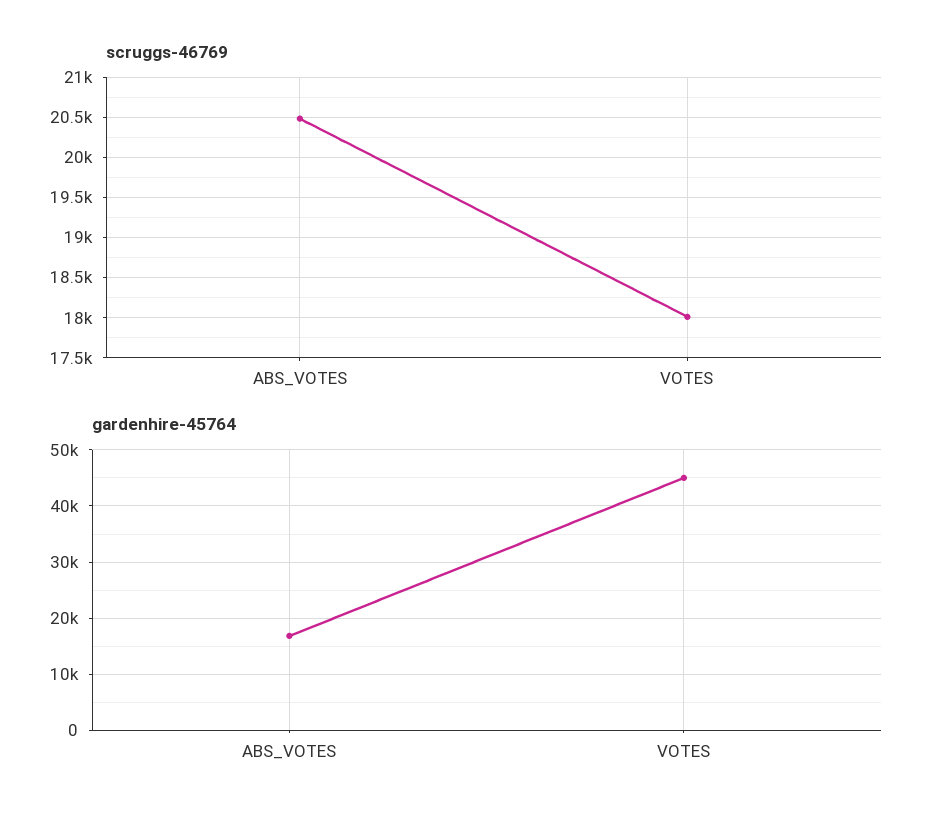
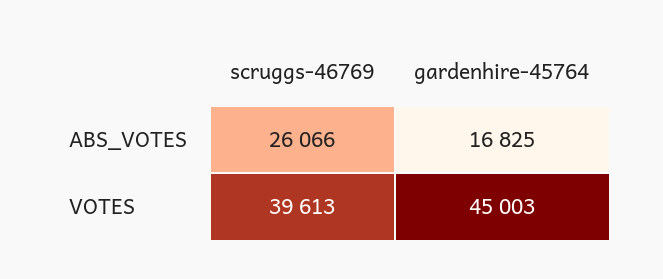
scruggs-46769, ABS_VOTES: 20500 -> 26066
scruggs-46769, VOTES: 18000 -> 39613

